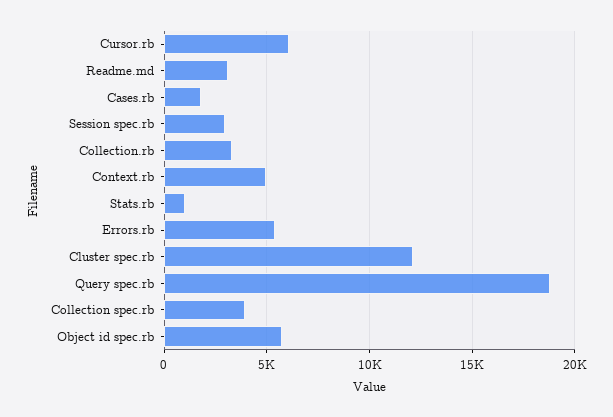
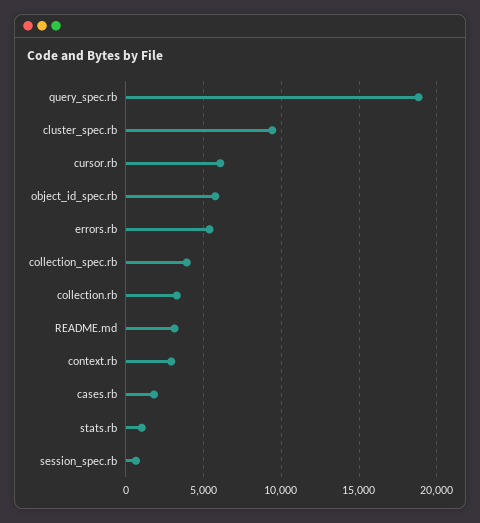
Session spec.rb: 3000 -> 500
Context.rb: 5000 -> 3000
Cluster spec.rb: 12000 -> 9500

